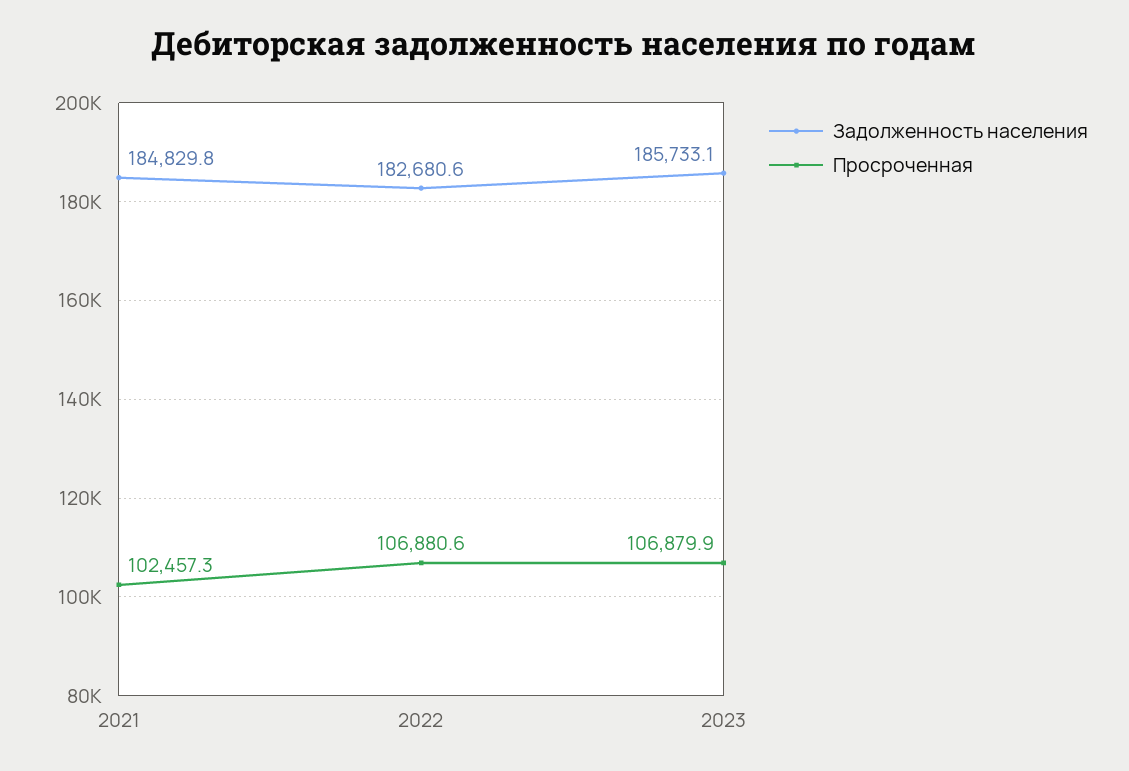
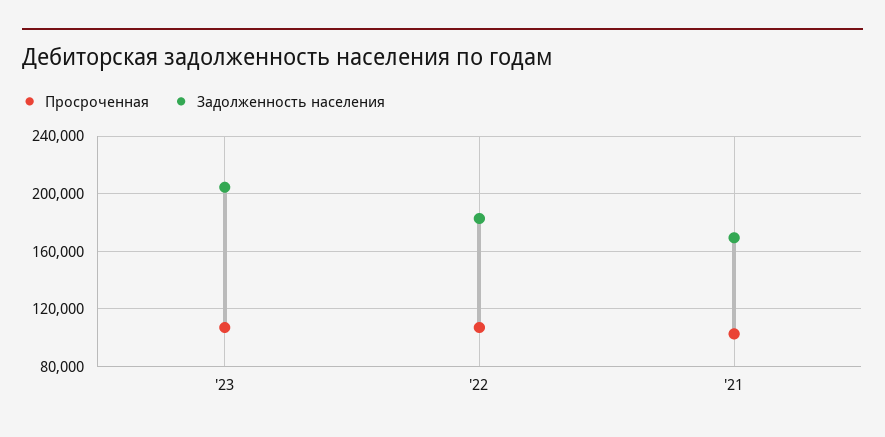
Задолженность населения, 2021: 184829.8 -> 170000
Задолженность населения, 2023: 185733.1 -> 205000

